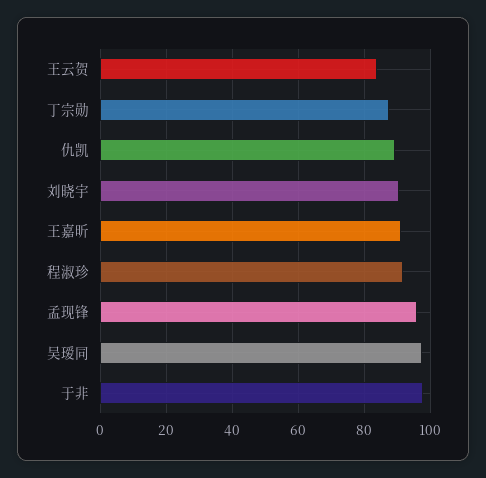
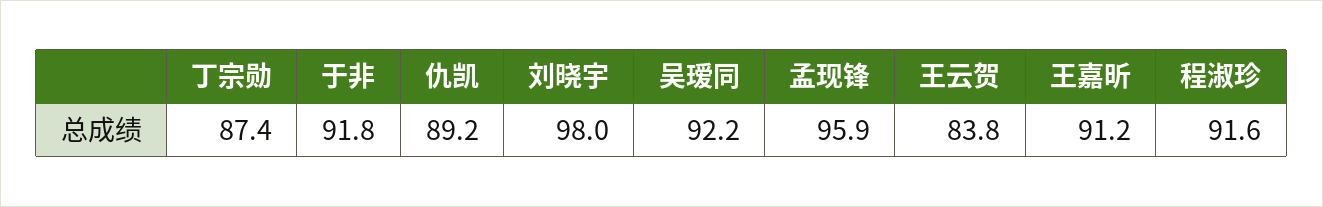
刘晓宇: 90 -> 98
吴瑷同: 98 -> 92.2
于非: 98 -> 91.8

